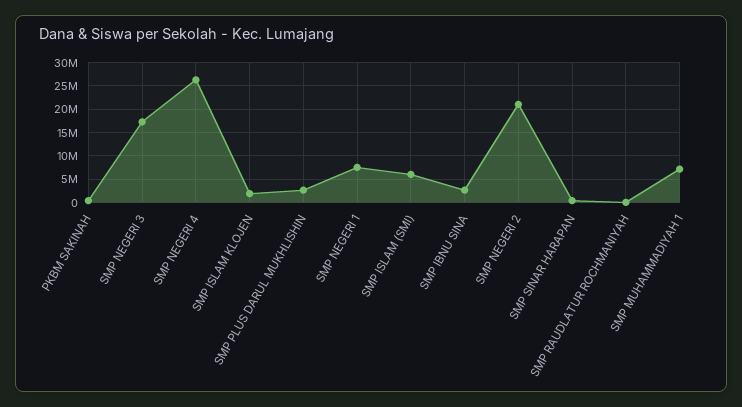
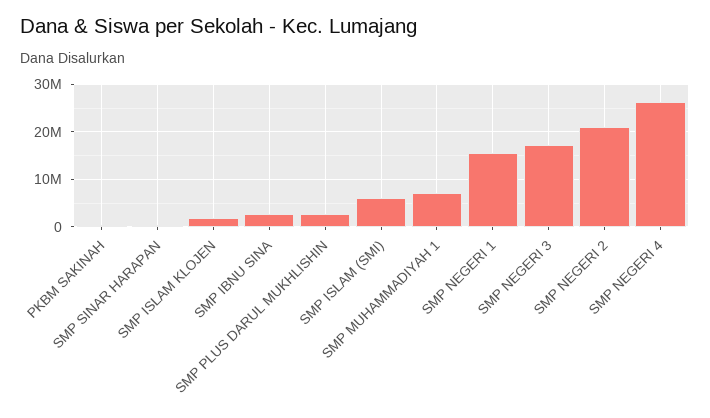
SMP NEGERI 1: 7500000 -> 16000000
SMP RAUDLATUR ROCHMANIYAH: 0 -> none

